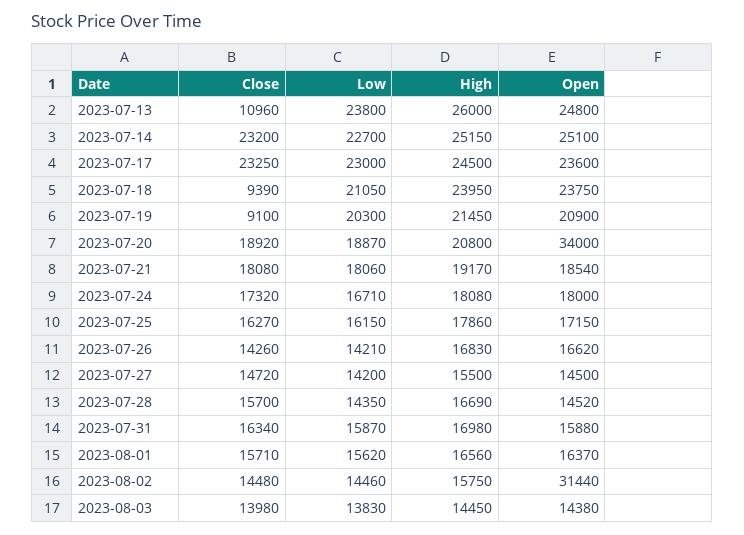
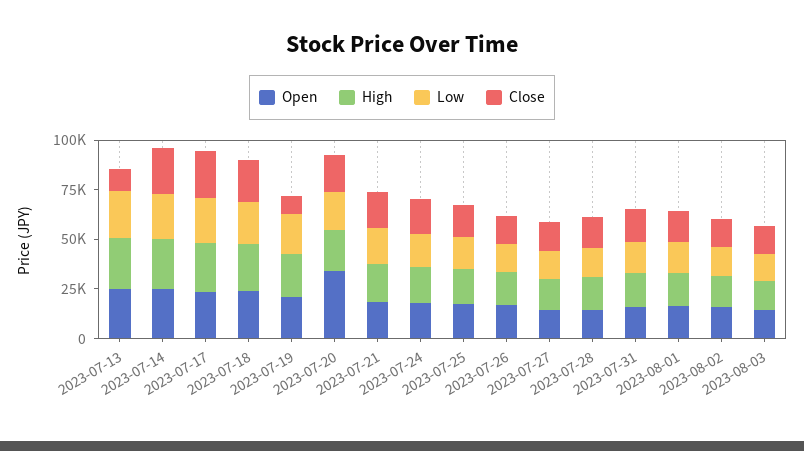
Close, 2023-07-18: 9390 -> 20000
Open, 2023-08-02: 31440 -> 15000

